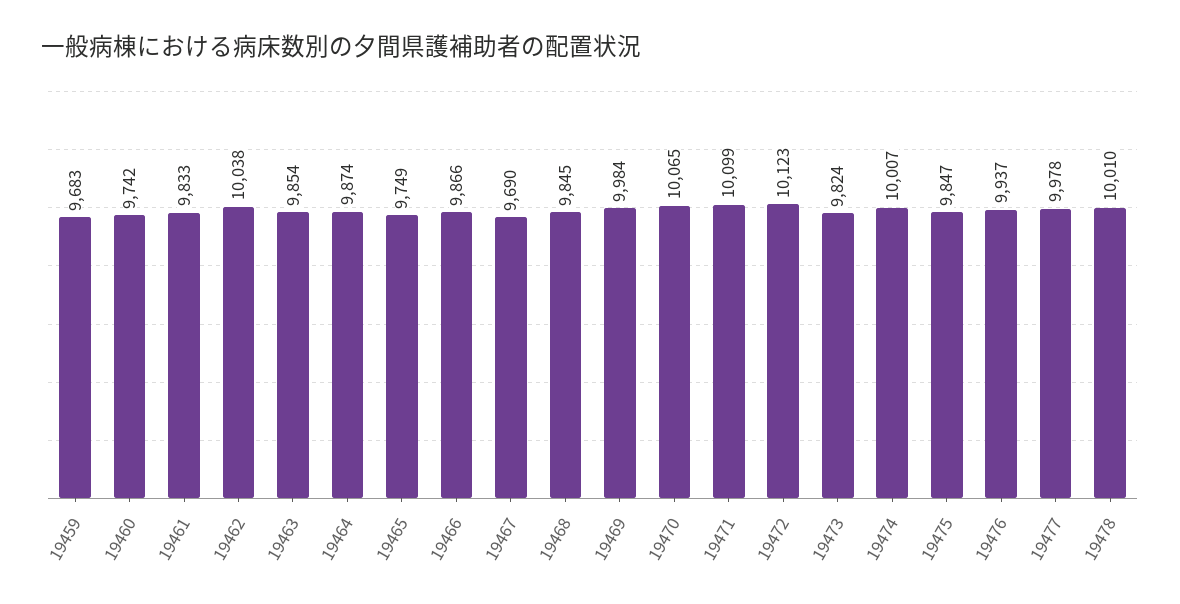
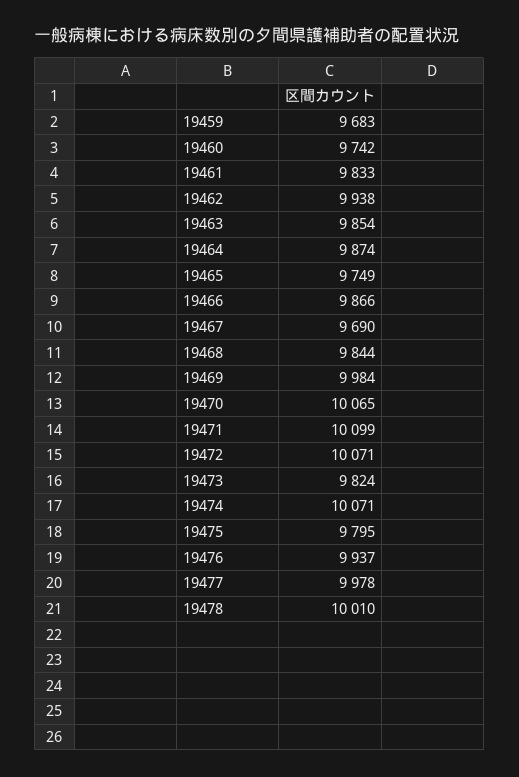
19462: 10038 -> 9938
19468: 9845 -> 9844
19472: 10123 -> 10071
19474: 10007 -> 10071
19475: 9847 -> 9795

